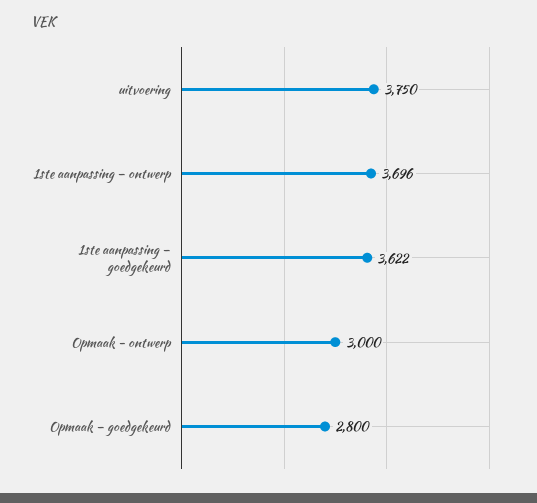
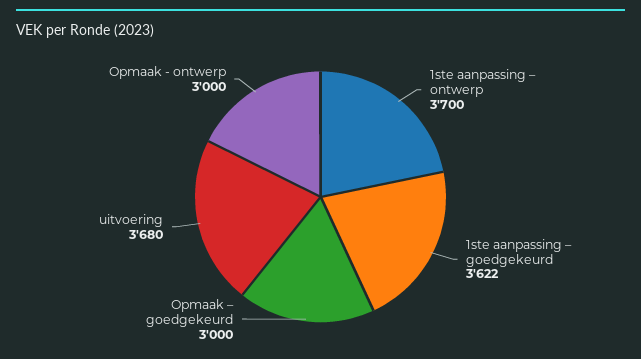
uitvoering: 3750 -> 3680
1ste aanpassing – ontwerp: 3696 -> 3700
Opmaak – goedgekeurd: 2800 -> 3000

